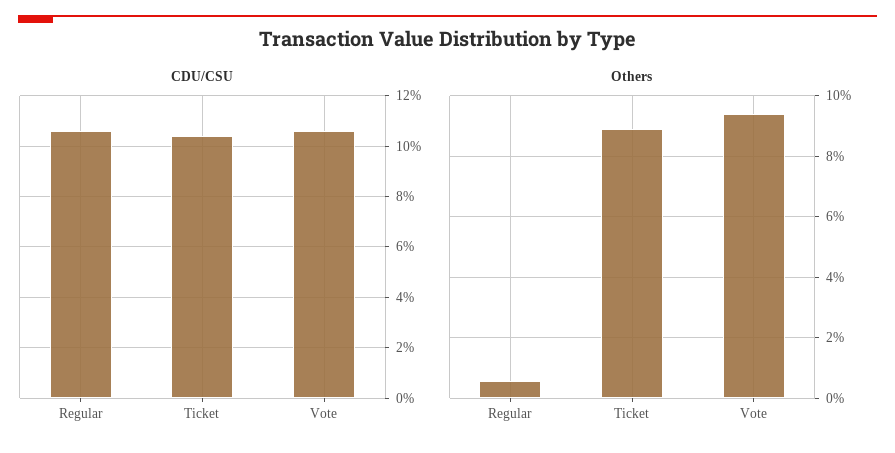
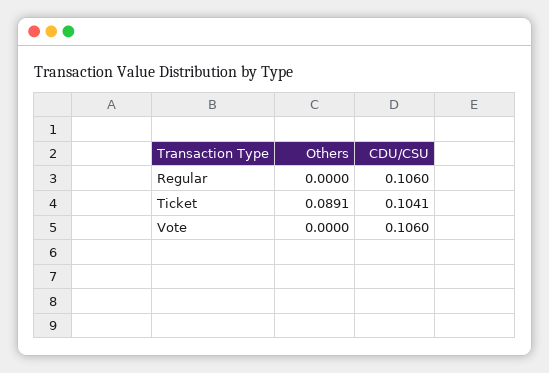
Others, Regular: 0.006 -> 0
Others, Vote: 0.094 -> 0

